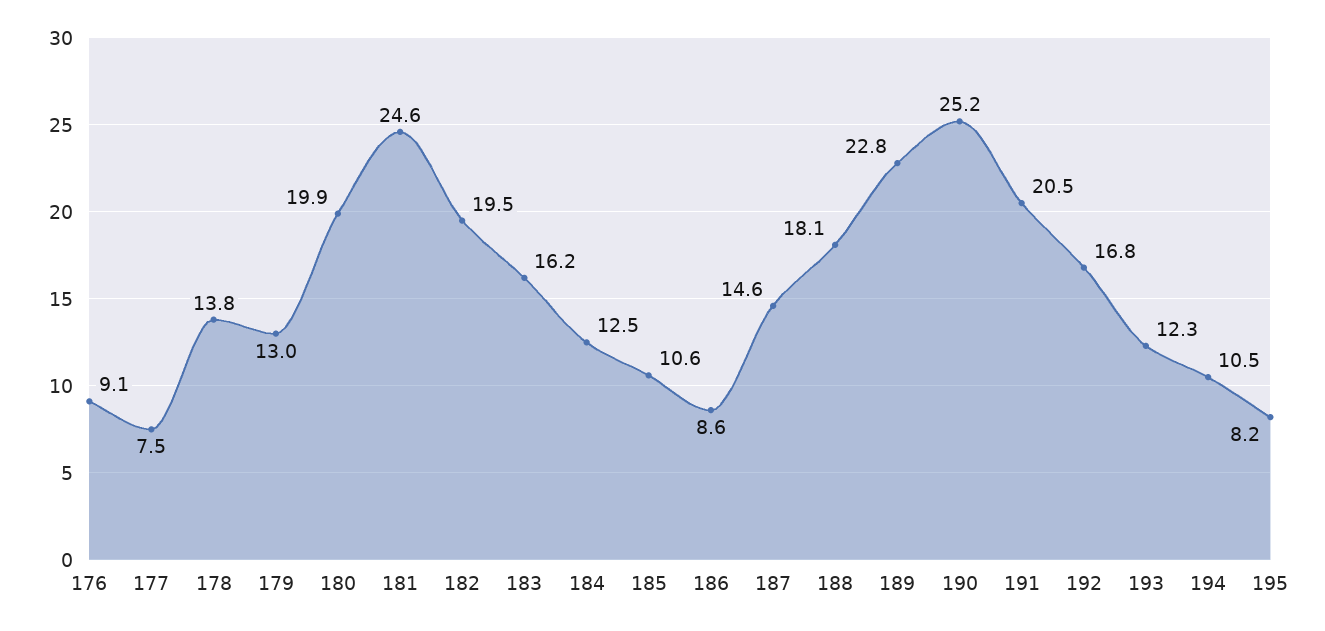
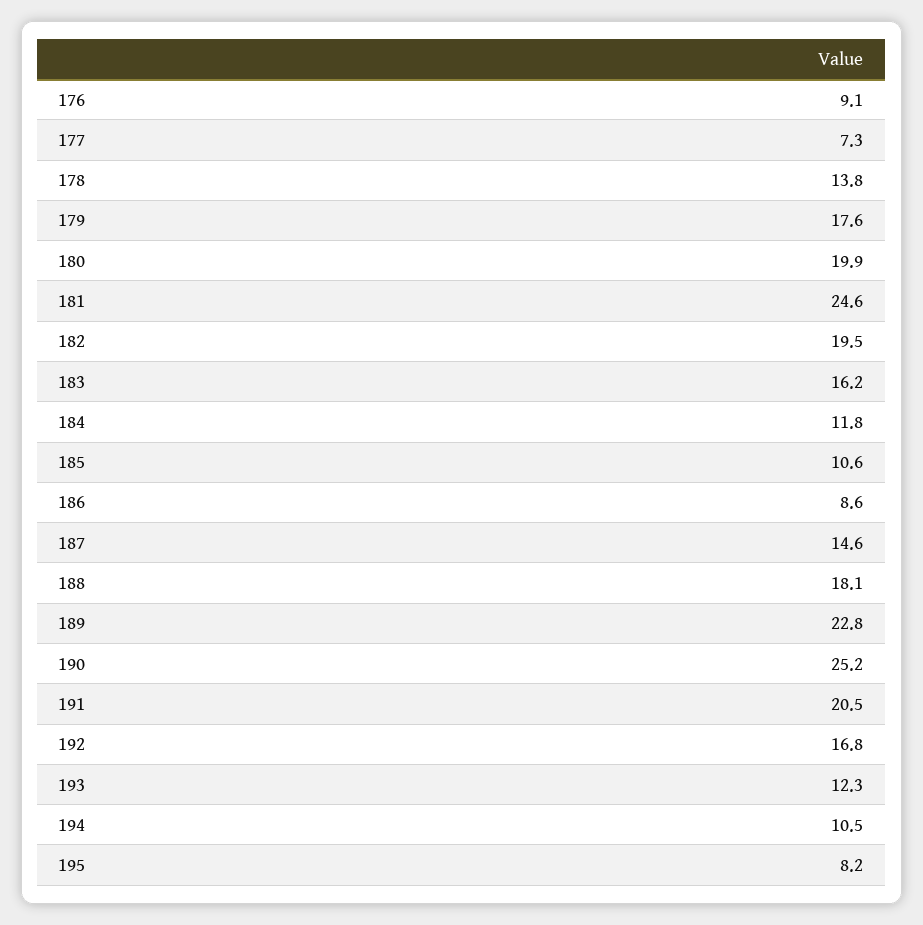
177: 7.5 -> 7.3
179: 13 -> 17.6
184: 12.5 -> 11.8

